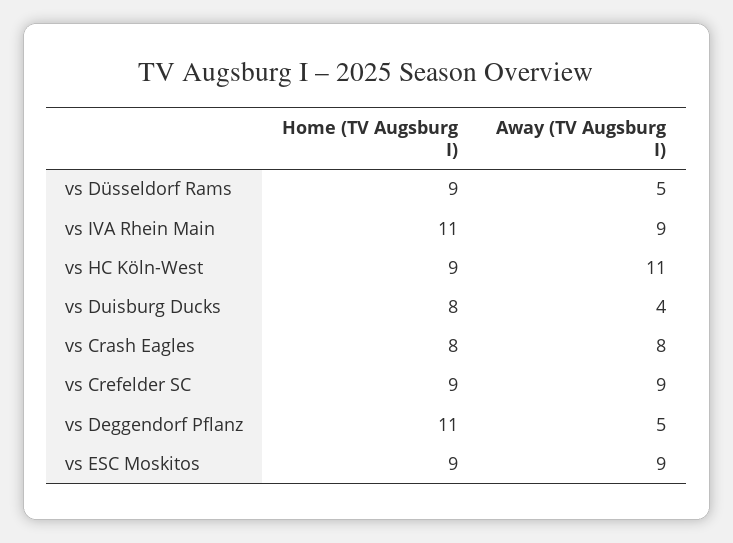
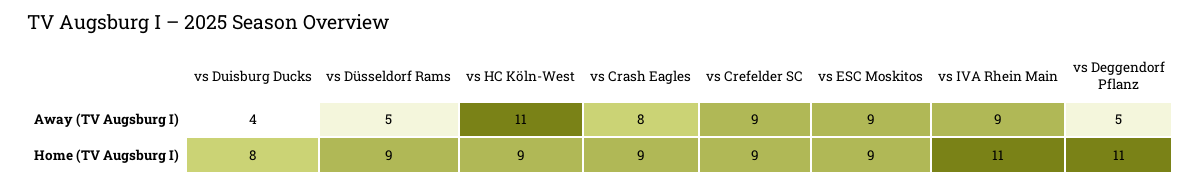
Home (TV Augsburg I), vs Crash Eagles: 8 -> 9

